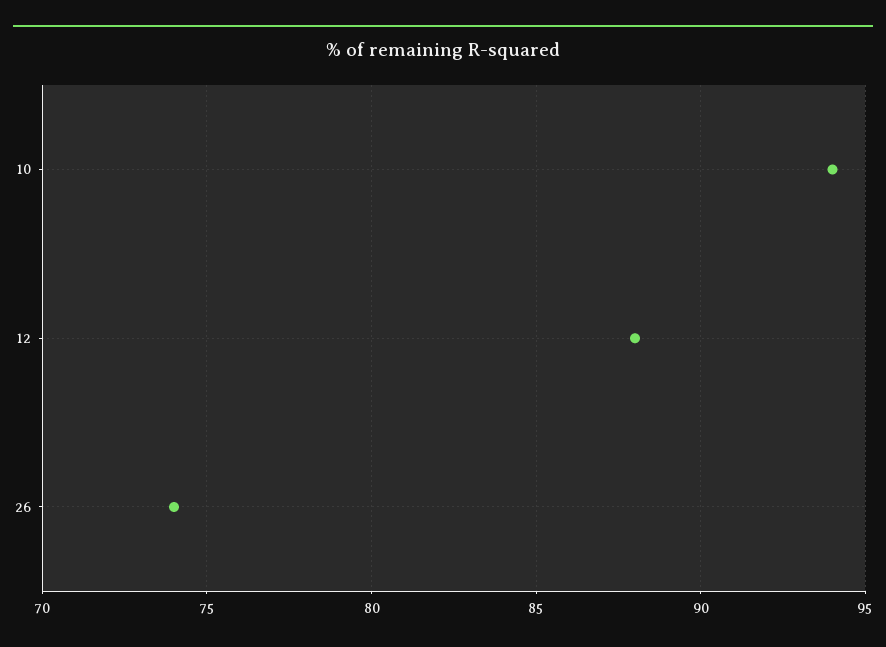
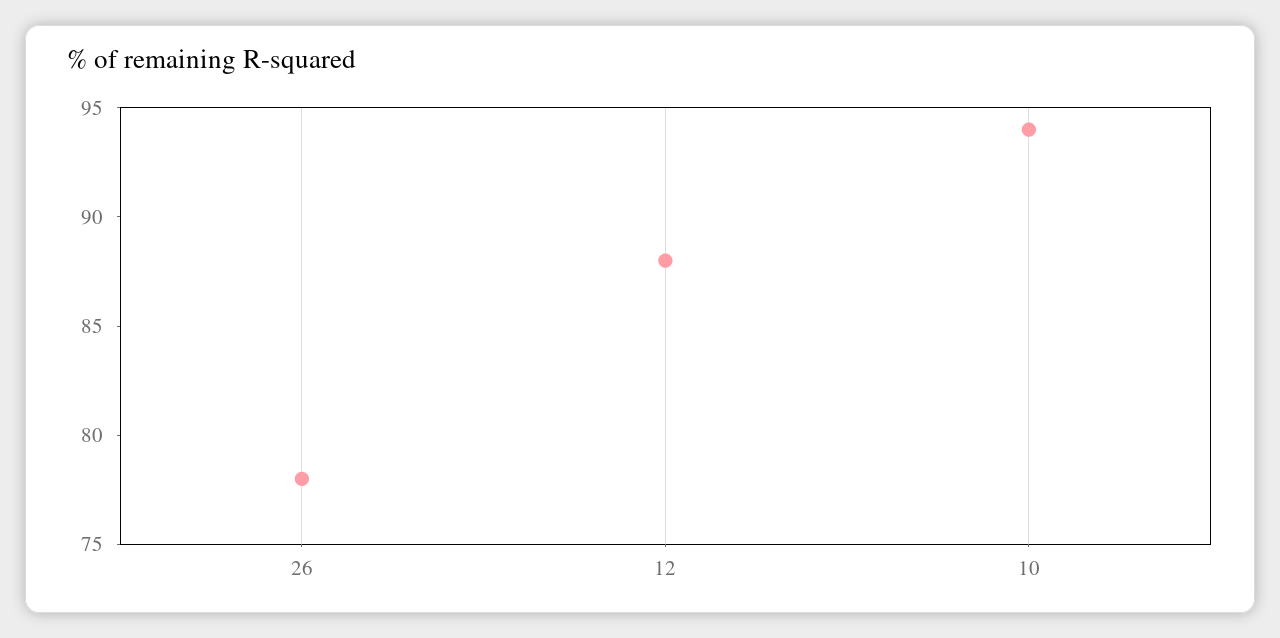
26: 74 -> 78

